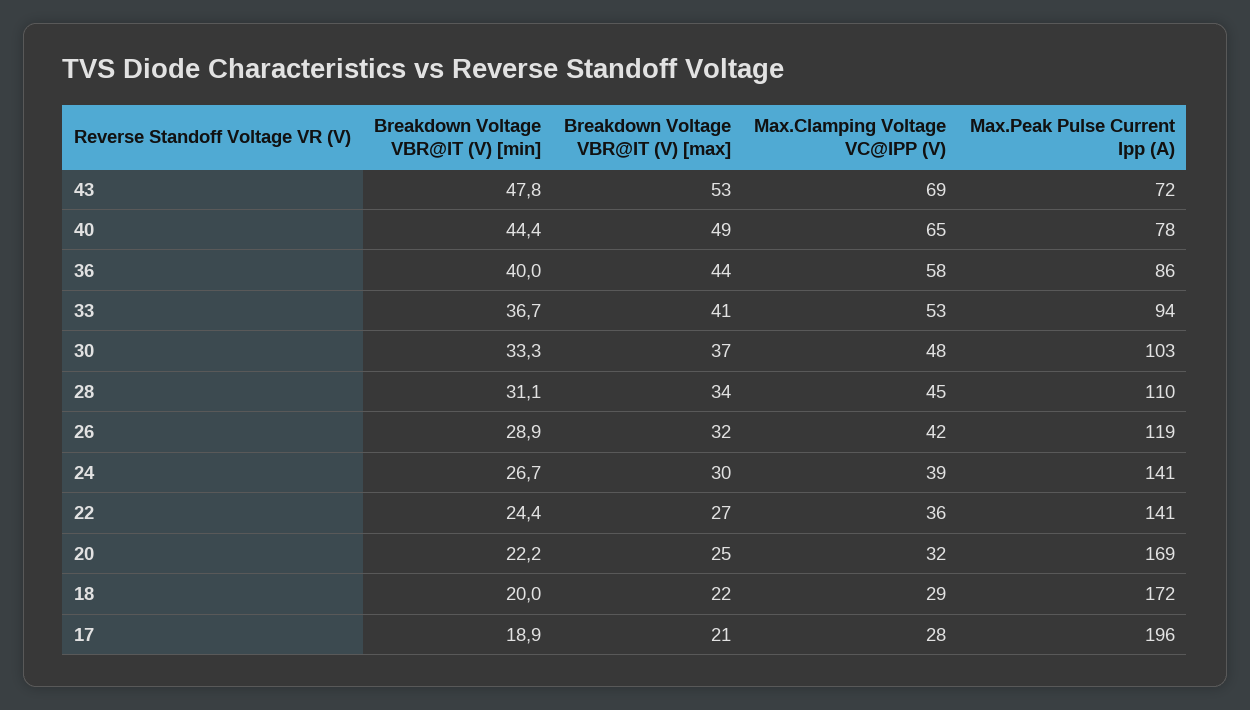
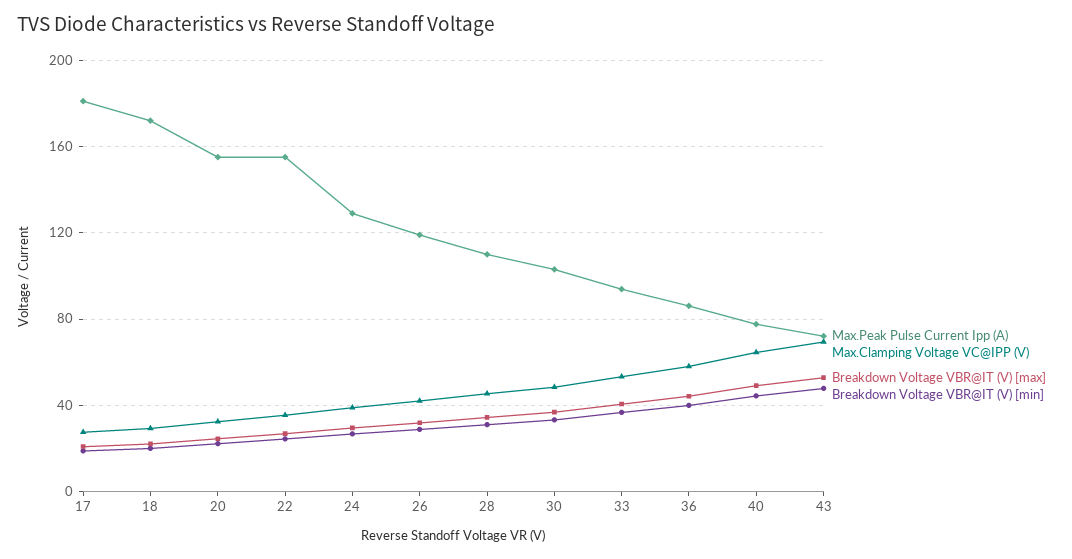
Max.Peak Pulse Current Ipp (A), 24: 141 -> 130
Max.Peak Pulse Current Ipp (A), 22: 141 -> 155
Max.Peak Pulse Current Ipp (A), 20: 169 -> 155
Max.Peak Pulse Current Ipp (A), 17: 196 -> 180

